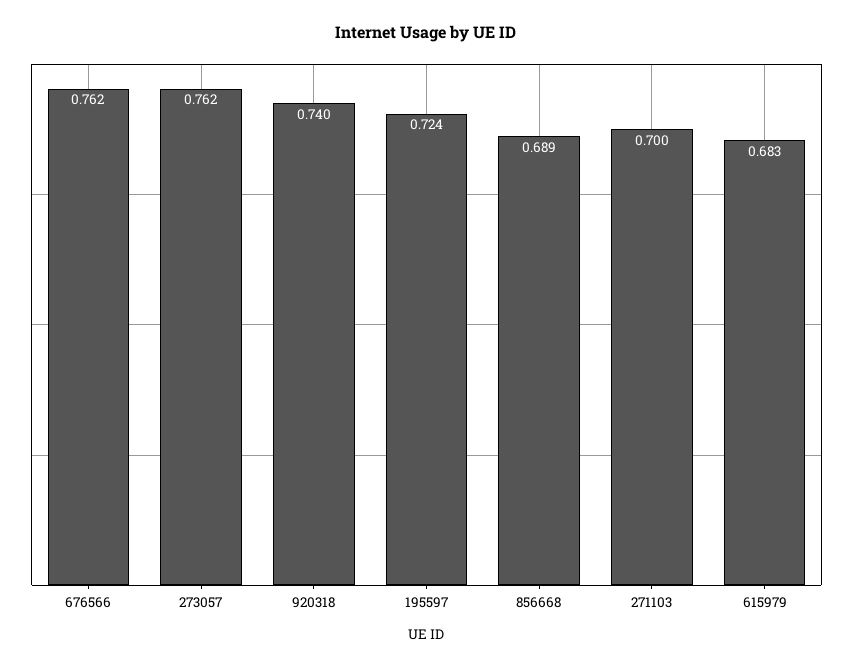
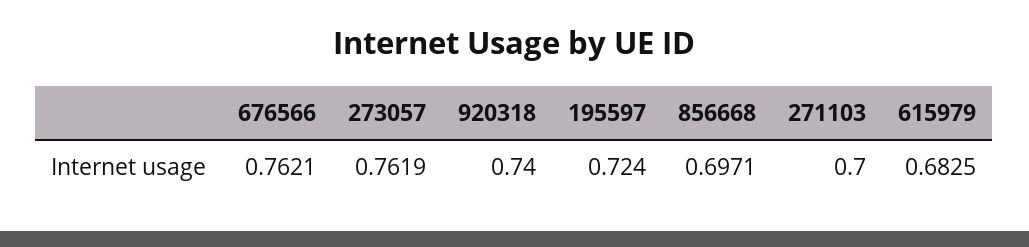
856668: 0.689 -> 0.6971

